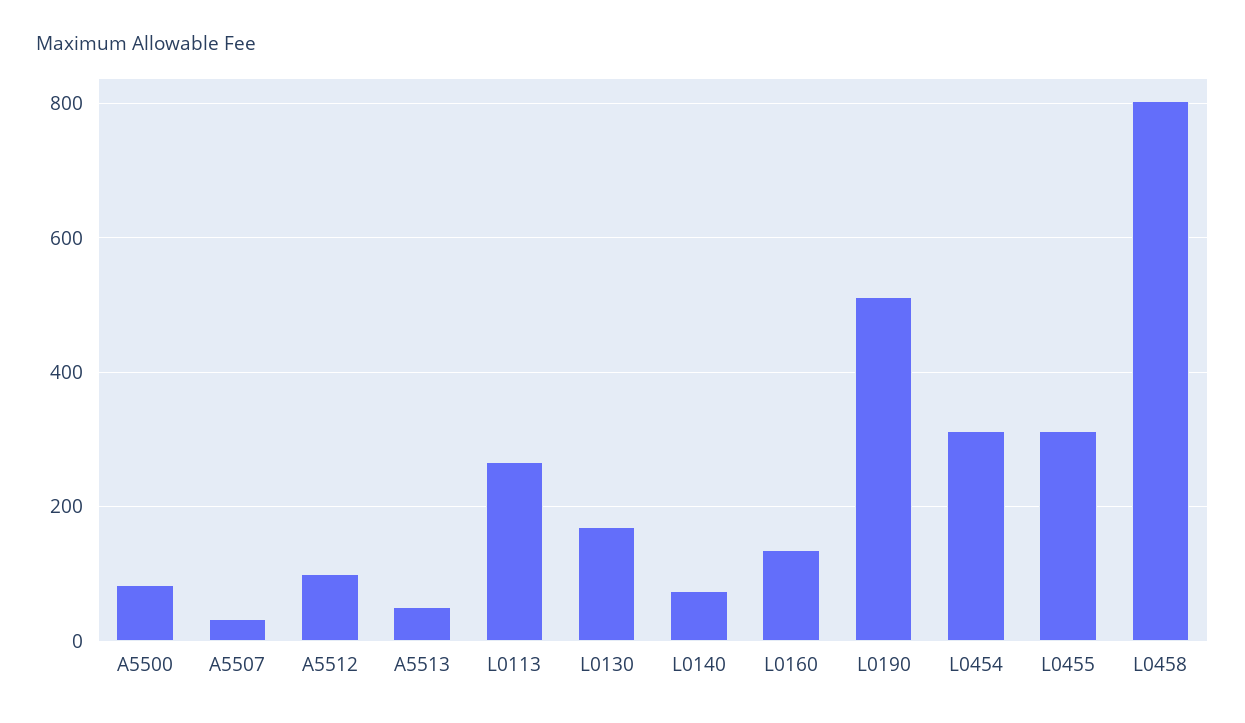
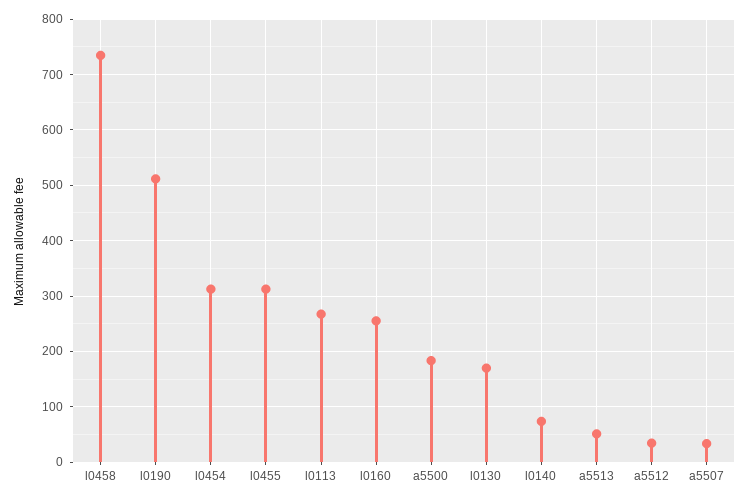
A5500: 80 -> 180
A5512: 100 -> 40
L0160: 140 -> 260
L0458: 800 -> 740

